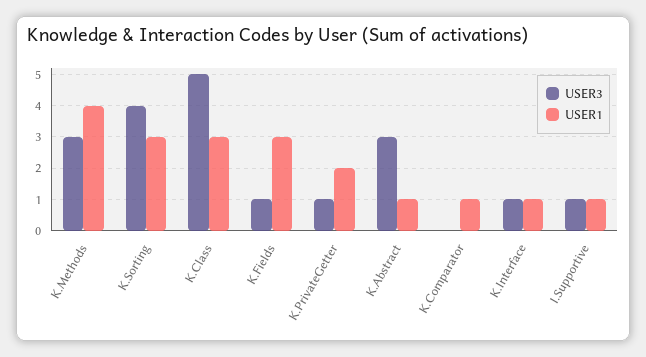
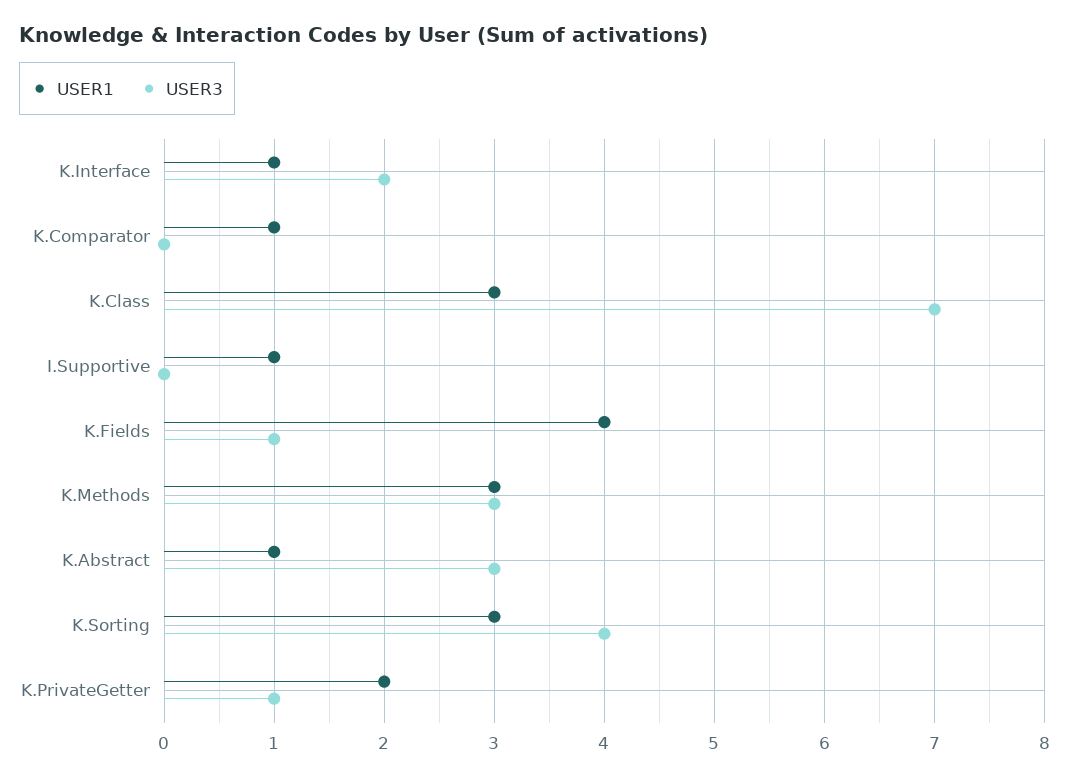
USER1, K.Methods: 4 -> 3
USER3, K.Class: 5 -> 7
USER1, K.Fields: 3 -> 4
USER3, K.Interface: 1 -> 2
USER3, I.Supportive: 1 -> 0

